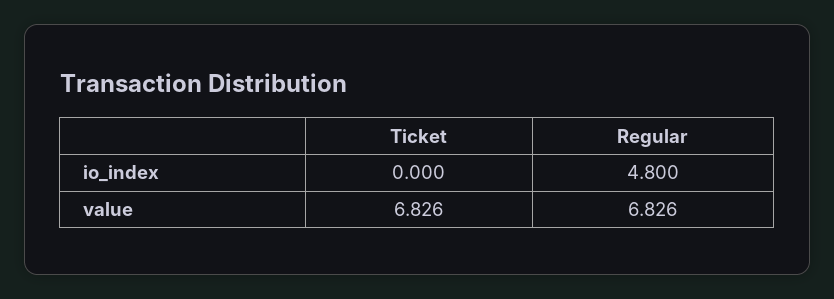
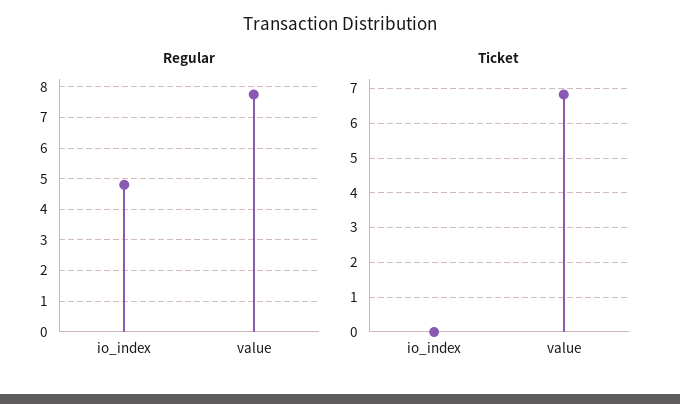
Regular, value: 6.826 -> 7.8

